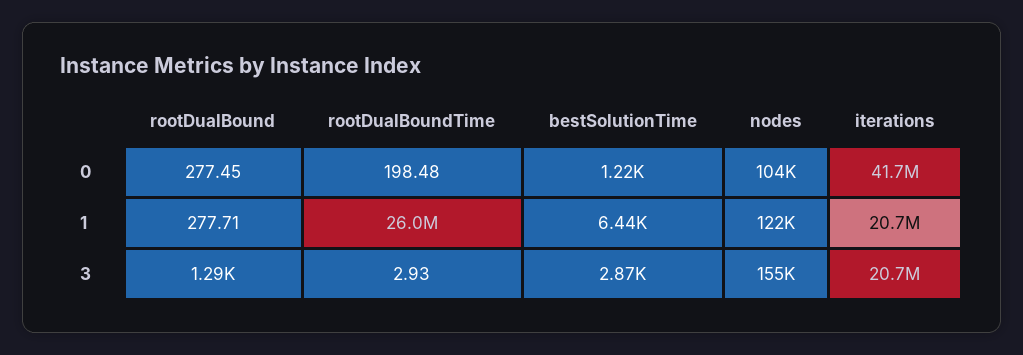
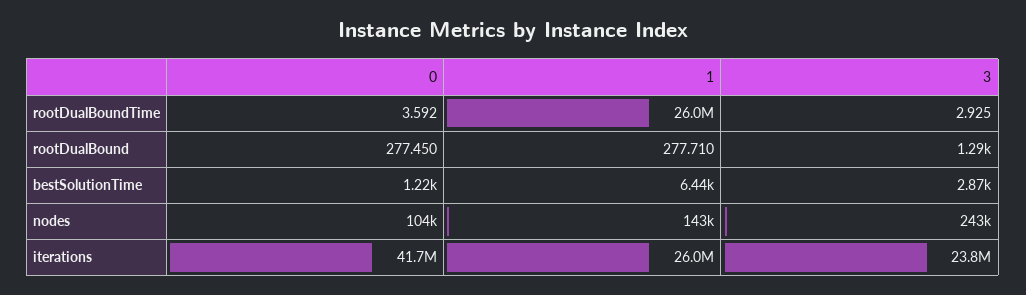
rootDualBoundTime, 0: 198.48 -> 3.592
nodes, 1: 122000 -> 143000
iterations, 1: 20700000 -> 26000000
nodes, 3: 155000 -> 243000
iterations, 3: 20700000 -> 23800000

